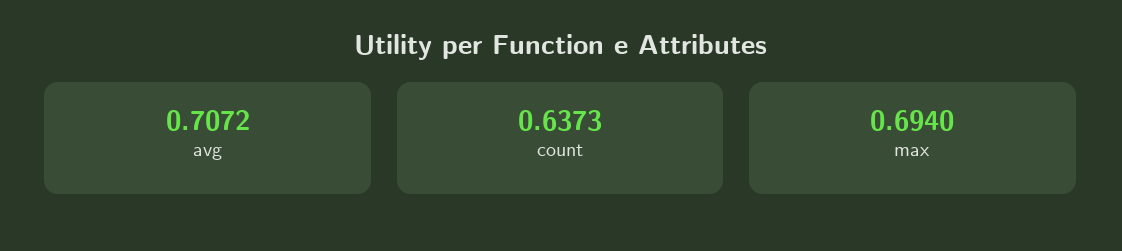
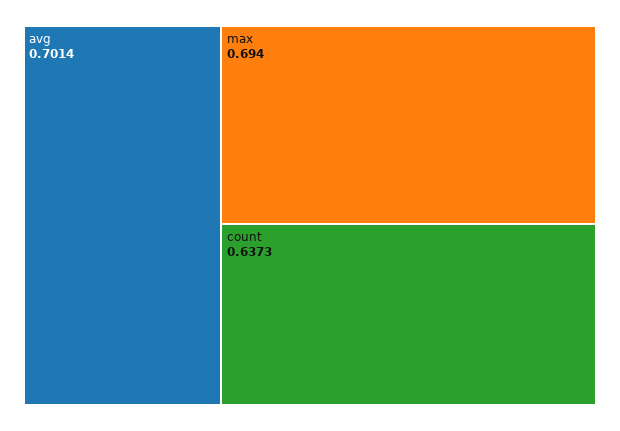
avg: 0.7072 -> 0.7014

